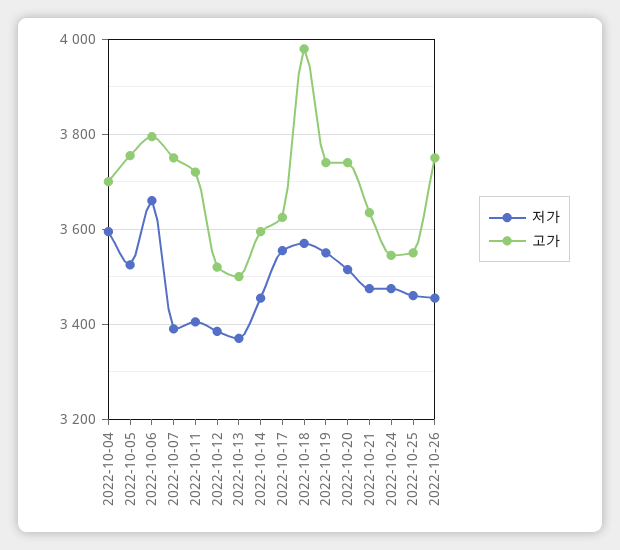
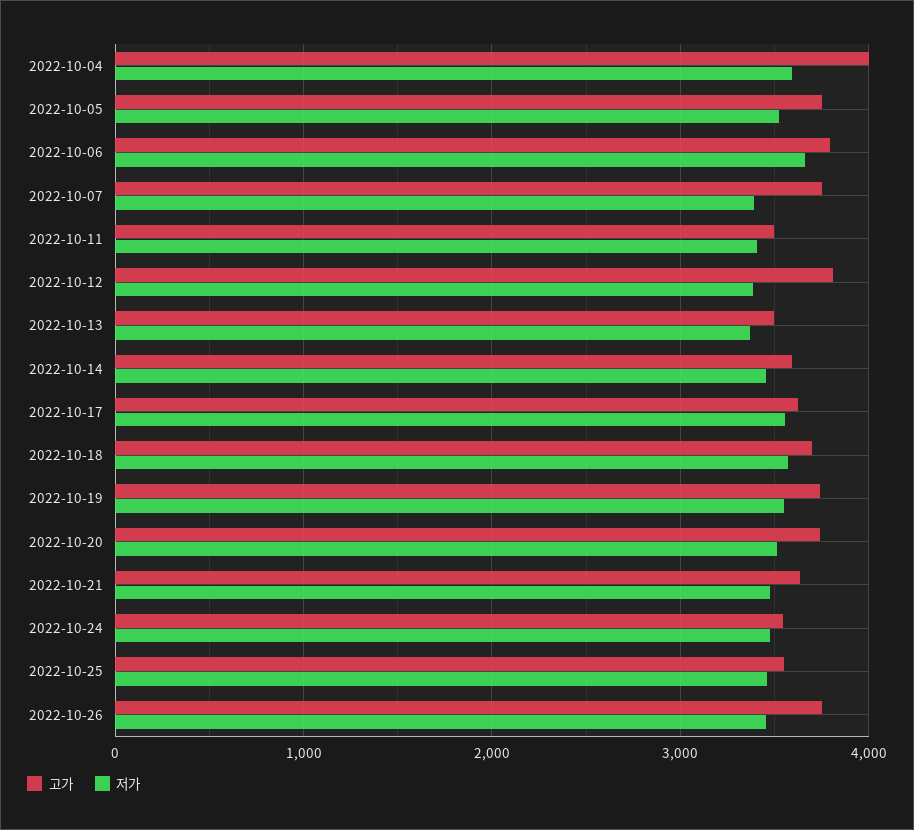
고가, 2022-10-04: 3700 -> 4000
고가, 2022-10-11: 3720 -> 3500
고가, 2022-10-12: 3520 -> 3800
고가, 2022-10-18: 3980 -> 3700

